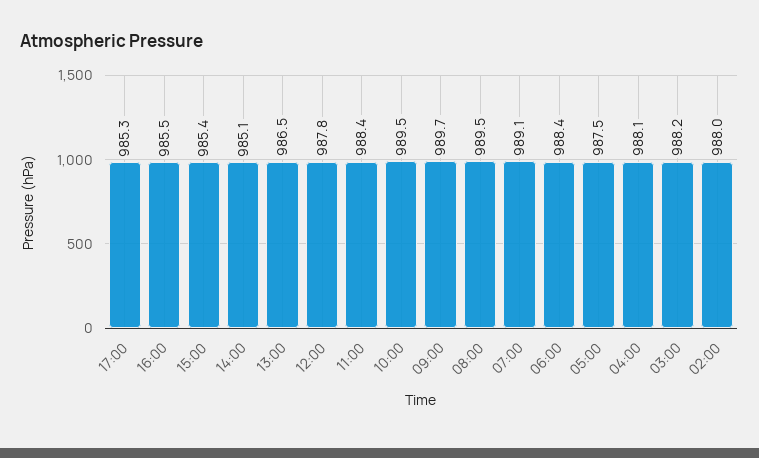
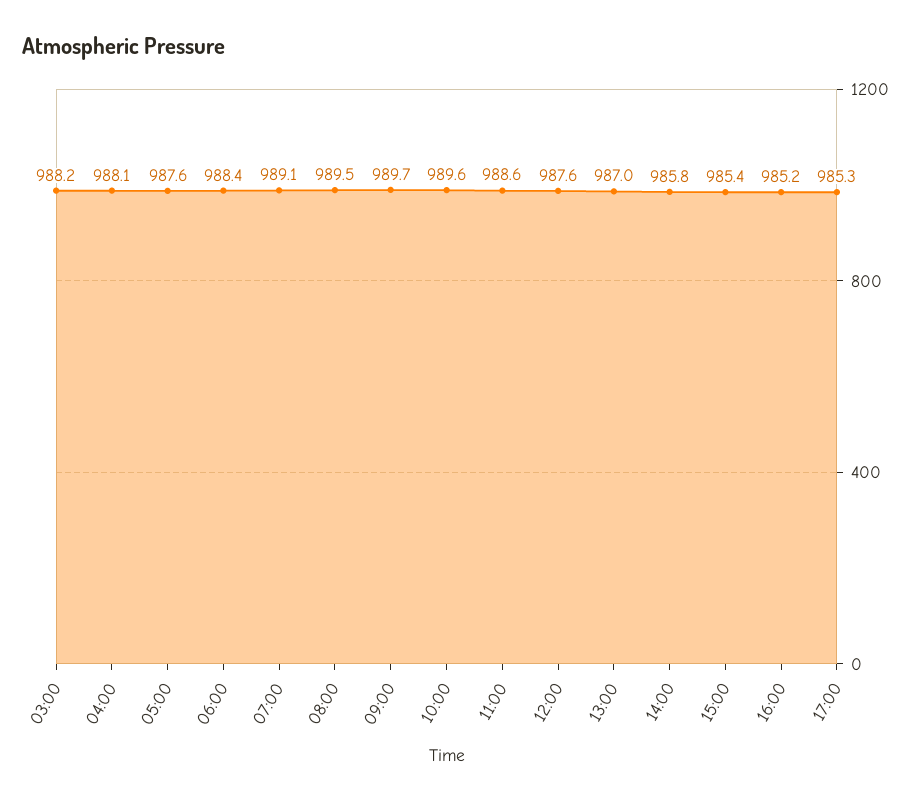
16:00: 985.5 -> 985.2
14:00: 985.1 -> 985.8
13:00: 986.5 -> 987
12:00: 987.8 -> 987.6
11:00: 988.4 -> 988.6
10:00: 989.5 -> 989.6
05:00: 987.5 -> 987.6
02:00: 988 -> none

